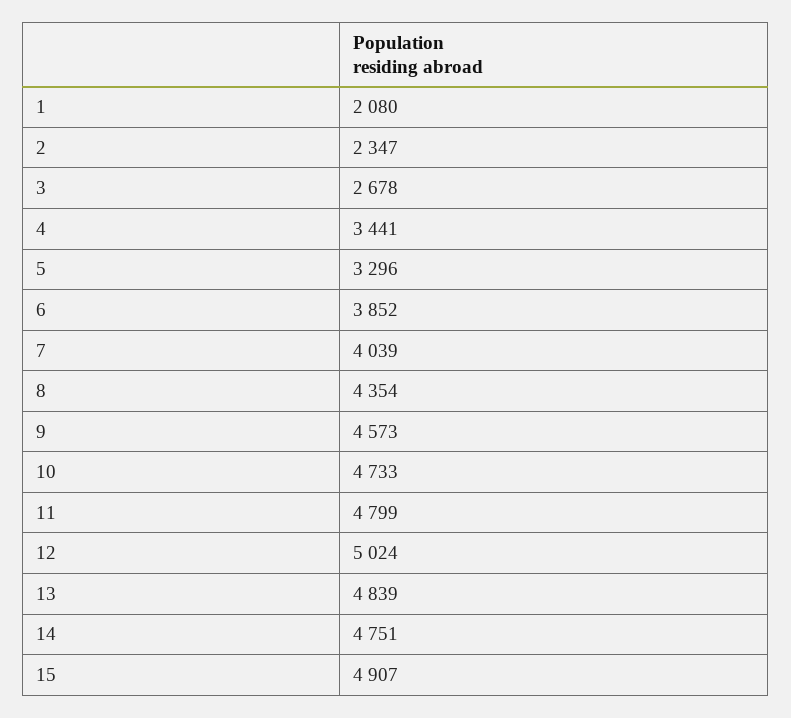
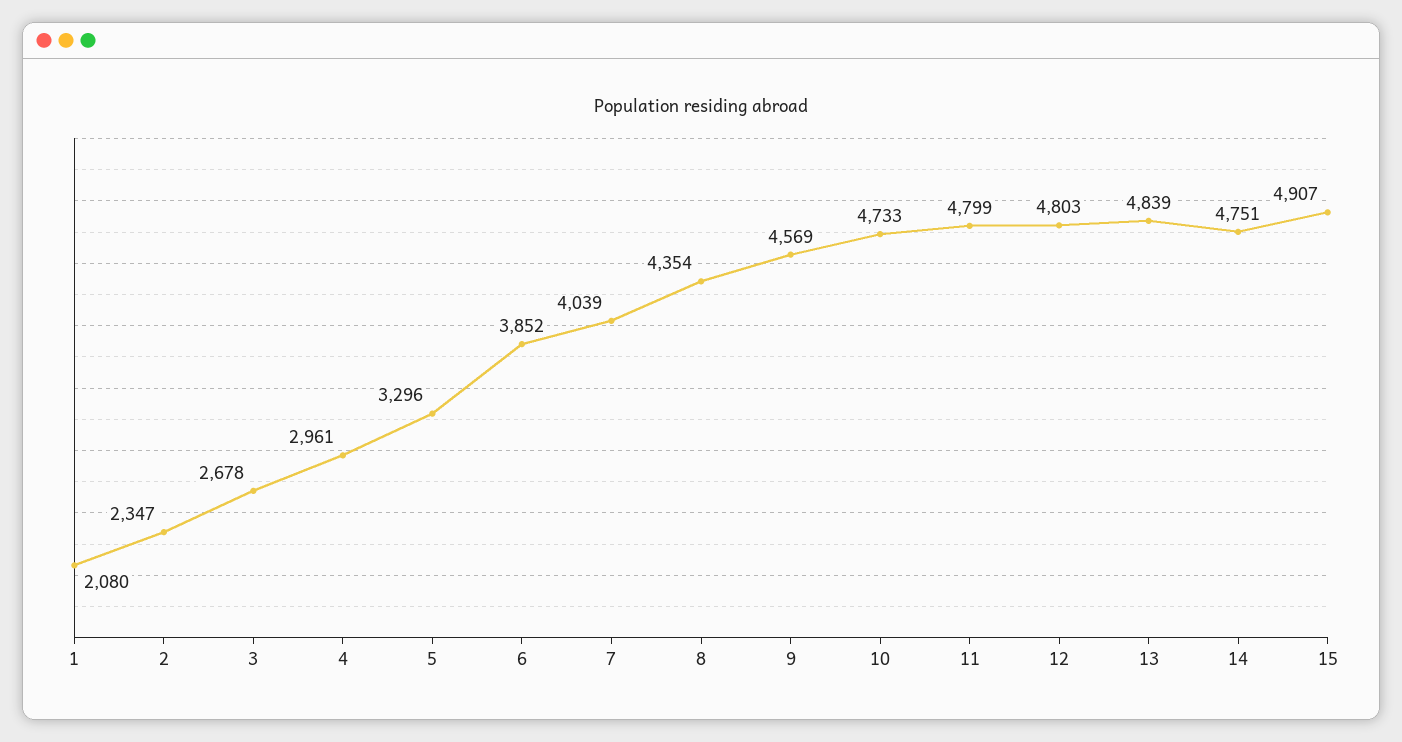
4: 3441 -> 2961
9: 4573 -> 4569
12: 5024 -> 4803

